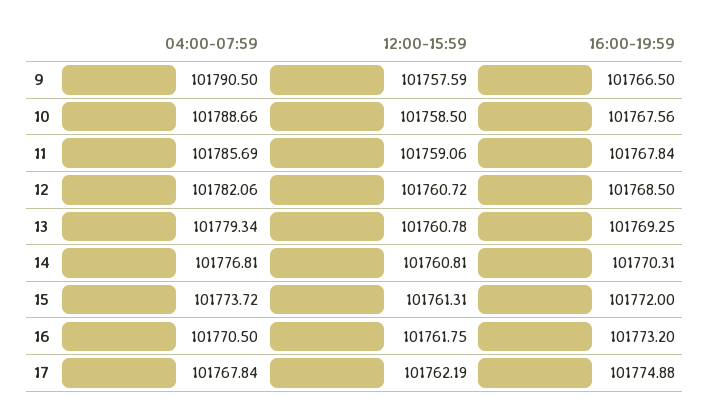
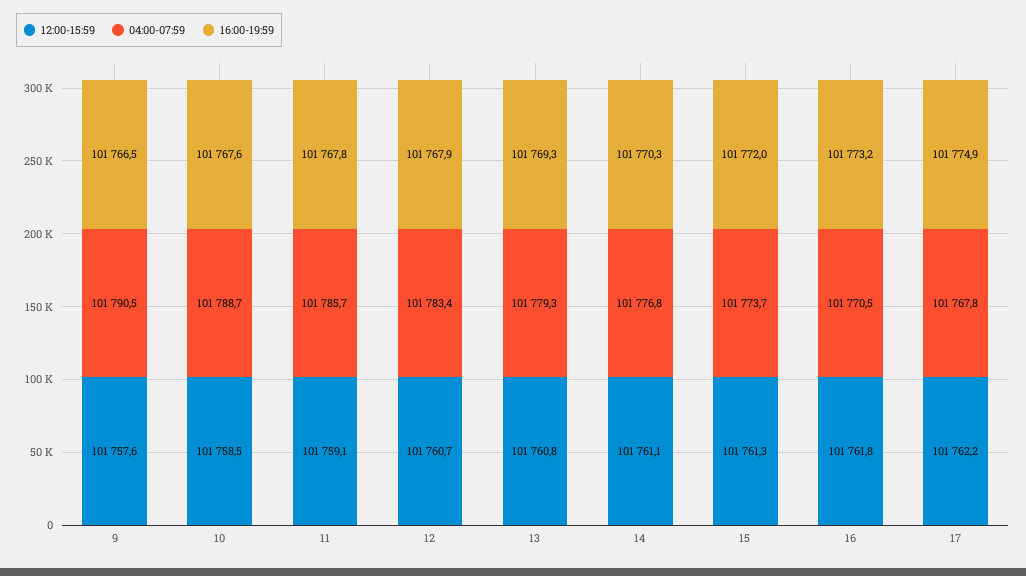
04:00-07:59, 12: 101782.06 -> 101783.4
16:00-19:59, 12: 101768.5 -> 101767.9
12:00-15:59, 14: 101760.81 -> 101761.1

